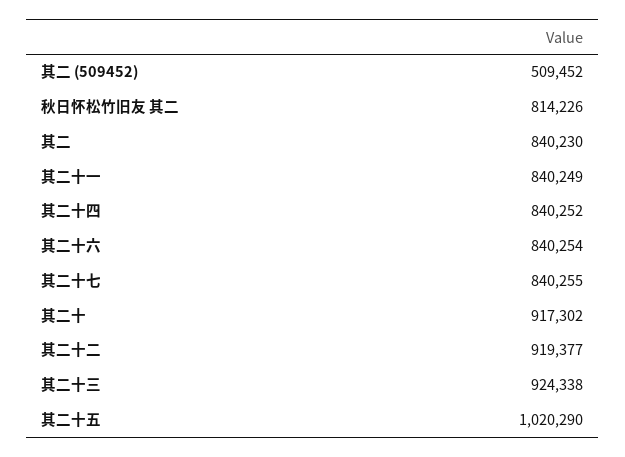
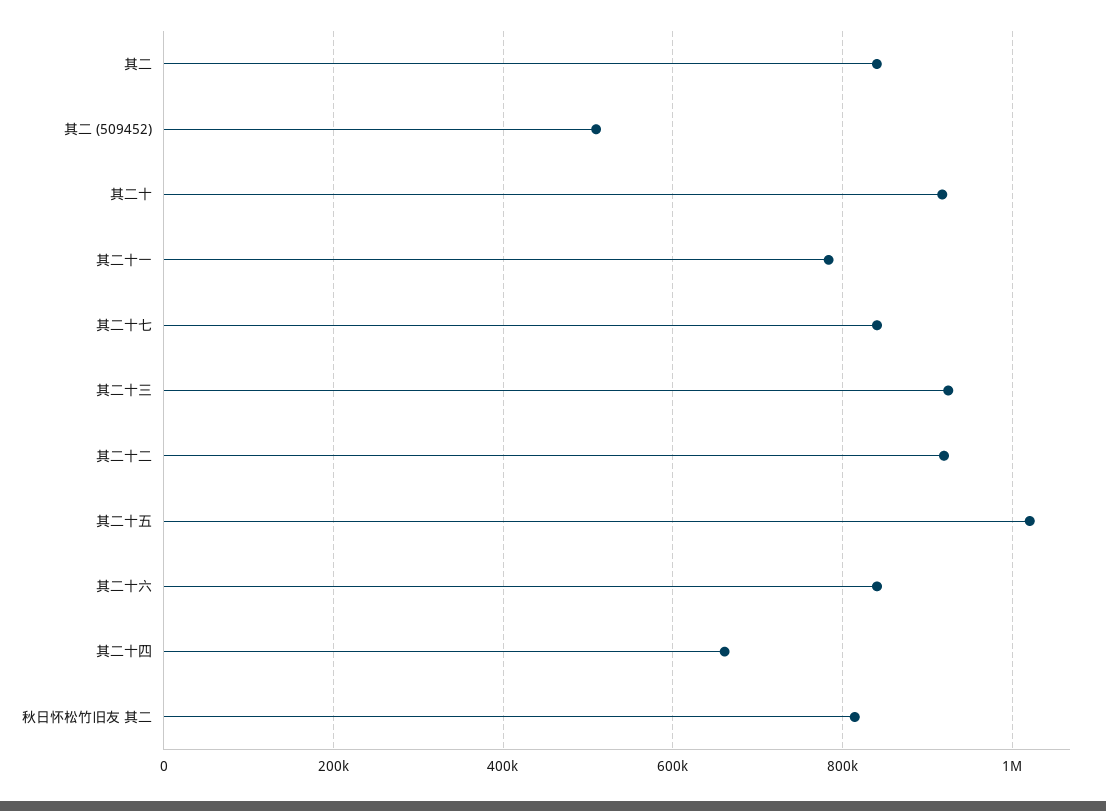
其二十一: 840249 -> 780000
其二十四: 840252 -> 660000

